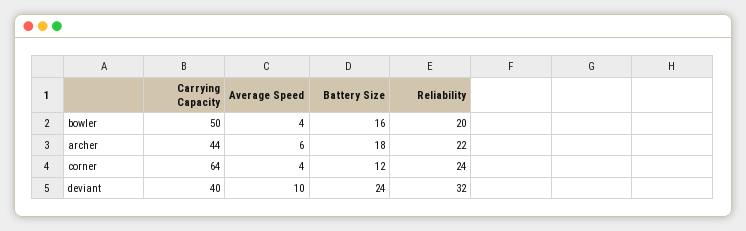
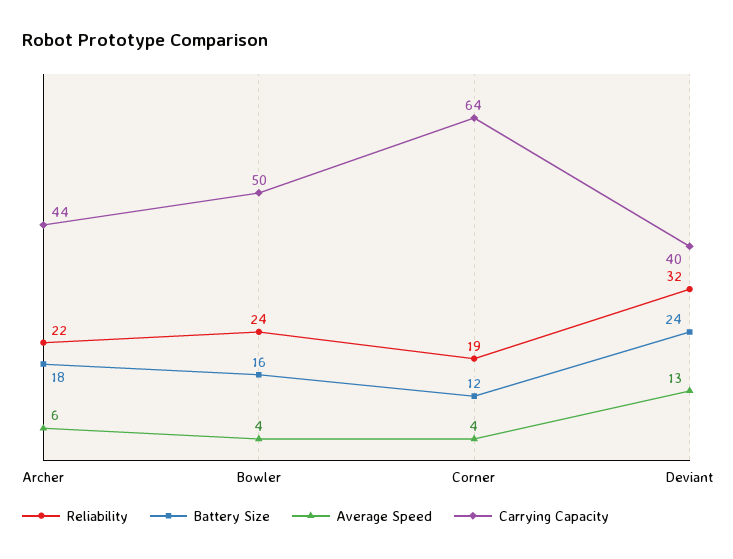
Reliability, bowler: 20 -> 24
Reliability, corner: 24 -> 19
Average Speed, deviant: 10 -> 13

